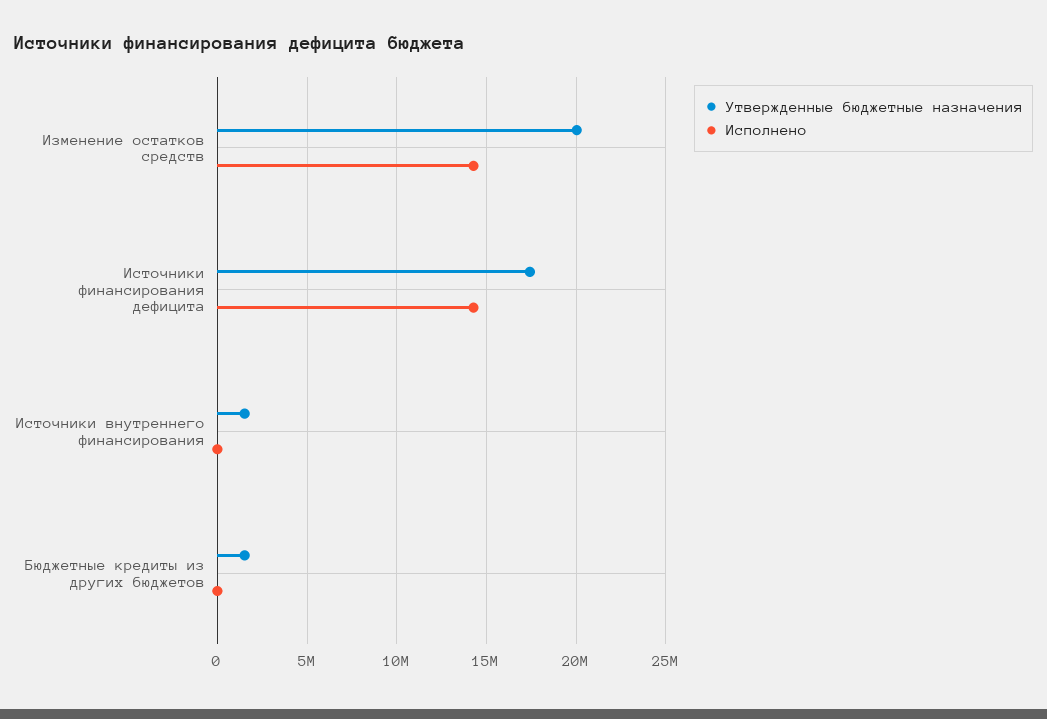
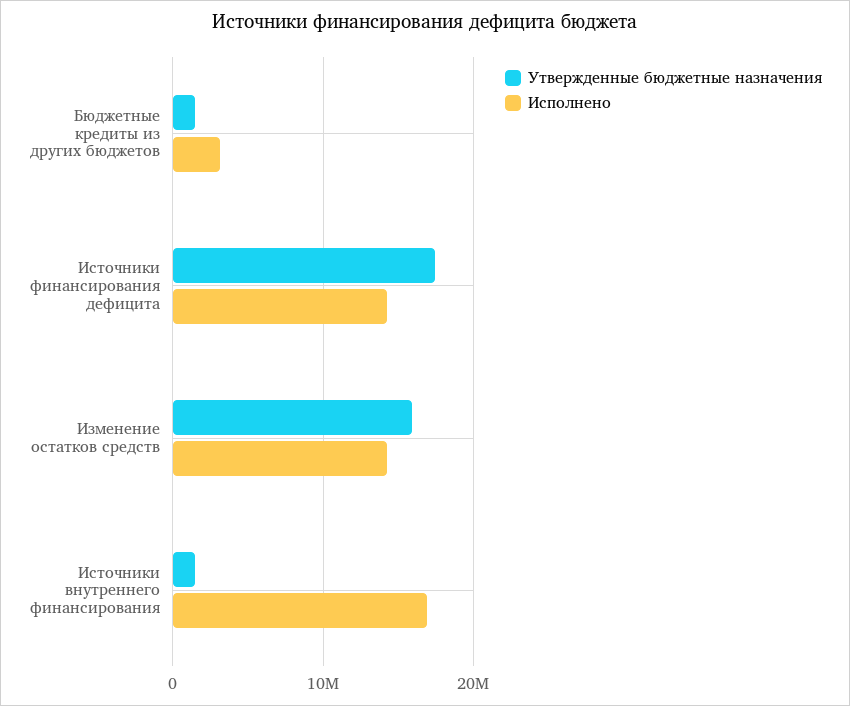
Утвержденные бюджетные назначения, Изменение остатков средств: 20000000 -> 16000000
Исполнено, Источники внутреннего финансирования: 0 -> 17000000
Исполнено, Бюджетные кредиты из других бюджетов: 0 -> 3000000

